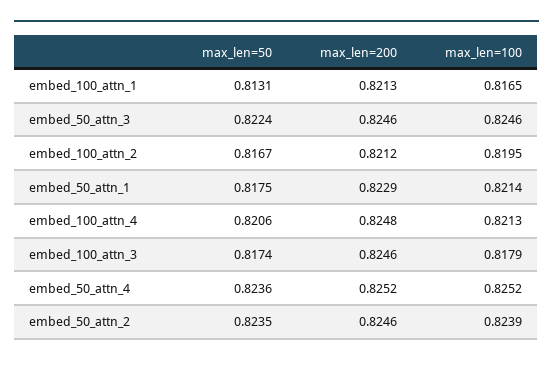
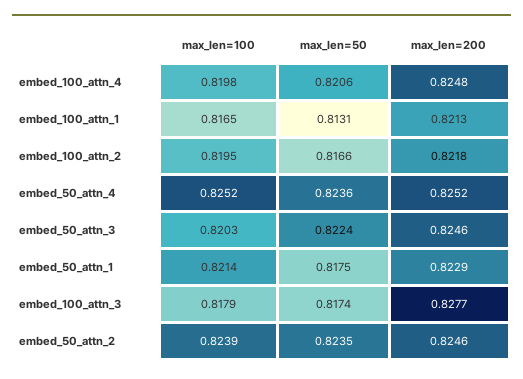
max_len=100, embed_50_attn_3: 0.8246 -> 0.8203
max_len=50, embed_100_attn_2: 0.8167 -> 0.8166
max_len=200, embed_100_attn_2: 0.8212 -> 0.8218
max_len=100, embed_100_attn_4: 0.8213 -> 0.8198
max_len=200, embed_100_attn_3: 0.8246 -> 0.8277

